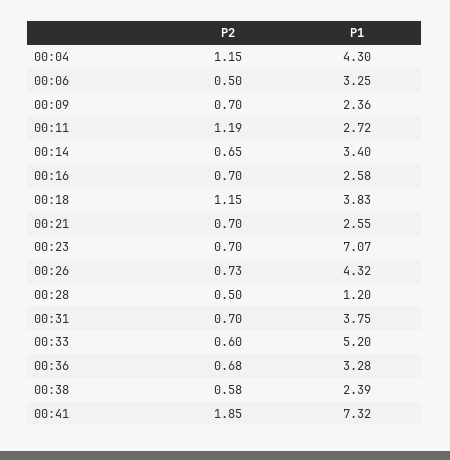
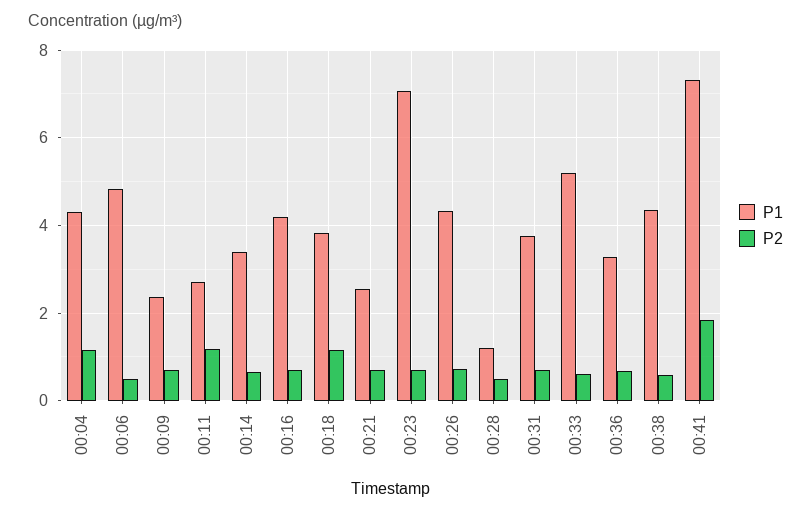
P1, 00:06: 3.25 -> 4.8
P1, 00:16: 2.58 -> 4.2
P1, 00:38: 2.39 -> 4.4

